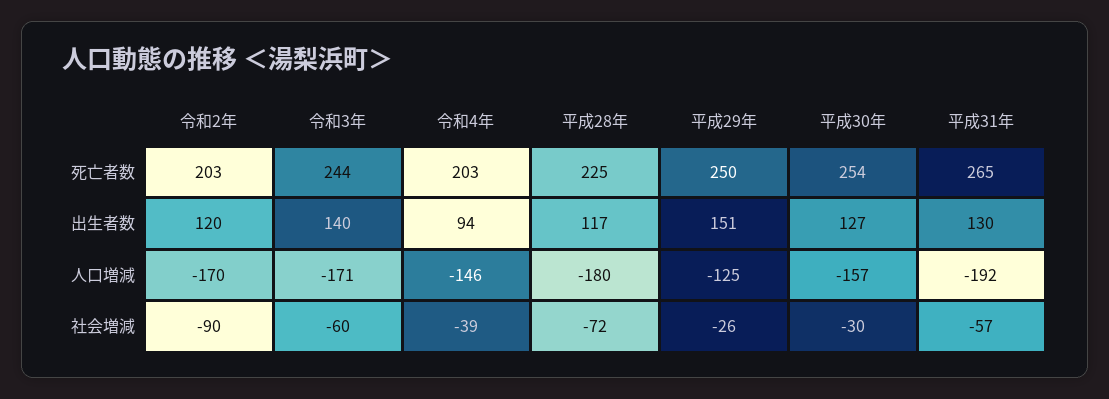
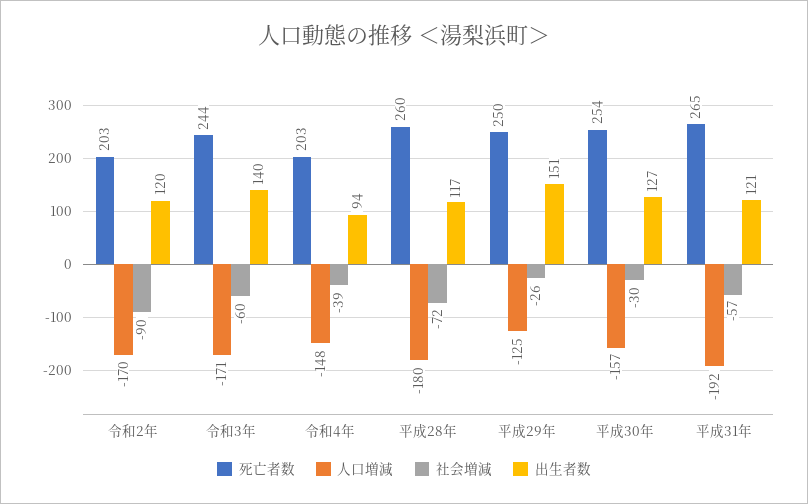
死亡者数, 平成28年: 225 -> 260
出生者数, 平成31年: 130 -> 121
人口増減, 令和4年: -146 -> -148

